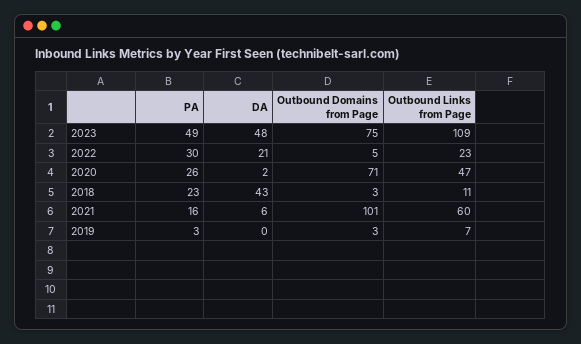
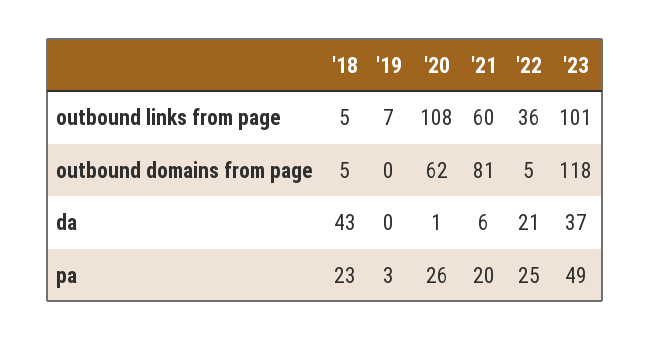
DA, 2023: 48 -> 37
Outbound Domains from Page, 2023: 75 -> 118
Outbound Links from Page, 2023: 109 -> 101
PA, 2022: 30 -> 25
Outbound Links from Page, 2022: 23 -> 36
DA, 2020: 2 -> 1
Outbound Domains from Page, 2020: 71 -> 62
Outbound Links from Page, 2020: 47 -> 108
Outbound Domains from Page, 2018: 3 -> 5
Outbound Links from Page, 2018: 11 -> 5
PA, 2021: 16 -> 20
Outbound Domains from Page, 2021: 101 -> 81
Outbound Domains from Page, 2019: 3 -> 0

